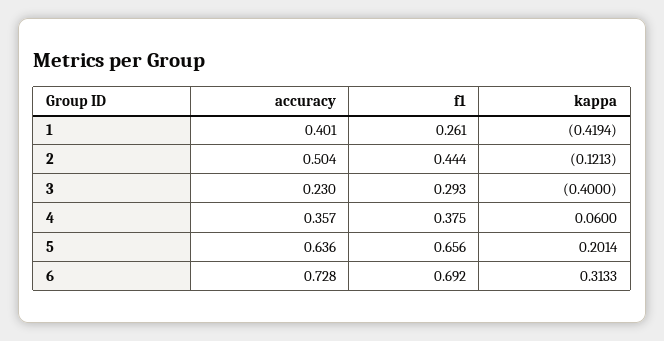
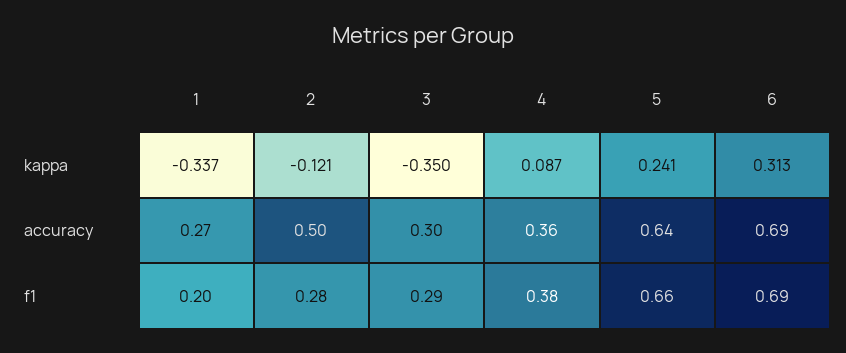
accuracy, 1: 0.401 -> 0.27
f1, 1: 0.261 -> 0.2
kappa, 1: -0.4194 -> -0.337
f1, 2: 0.444 -> 0.28
accuracy, 3: 0.23 -> 0.3
kappa, 3: -0.4 -> -0.35
kappa, 4: 0.06 -> 0.087
kappa, 5: 0.2014 -> 0.241
accuracy, 6: 0.728 -> 0.69

